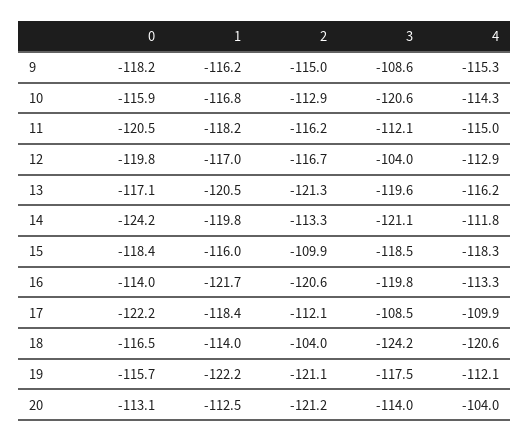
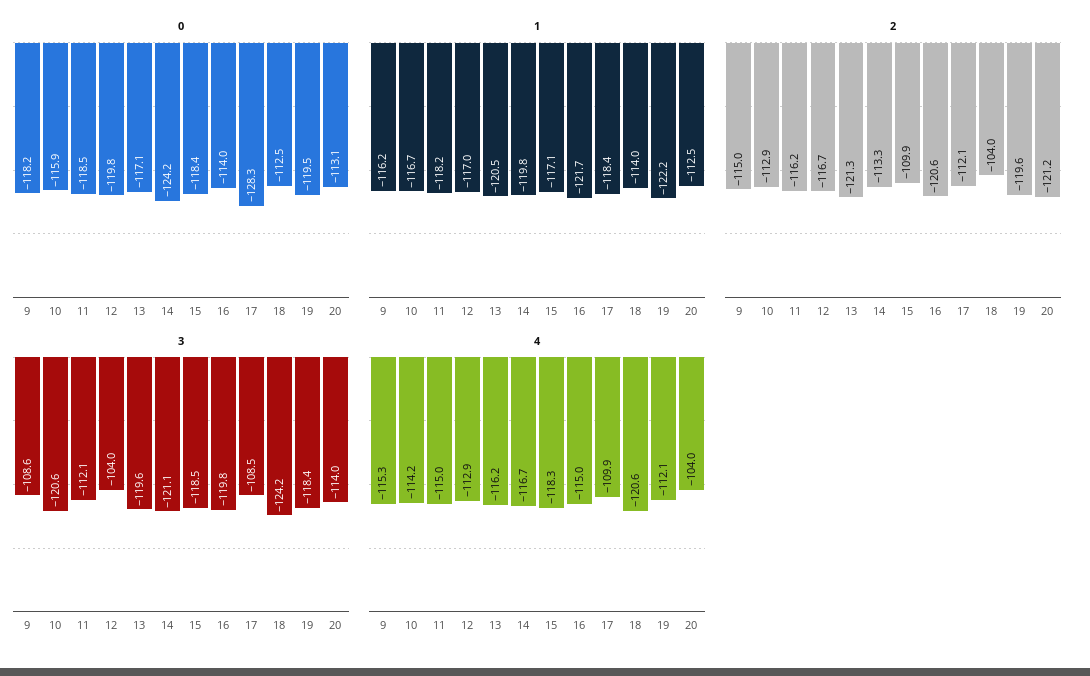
1, 10: -116.8 -> -116.7
4, 10: -114.3 -> -114.2
0, 11: -120.5 -> -118.5
4, 14: -111.8 -> -116.7
1, 15: -116 -> -117.1
4, 16: -113.3 -> -115
0, 17: -122.2 -> -128.3
0, 18: -116.5 -> -112.5
0, 19: -115.7 -> -119.5
2, 19: -121.1 -> -119.6
3, 19: -117.5 -> -118.4

